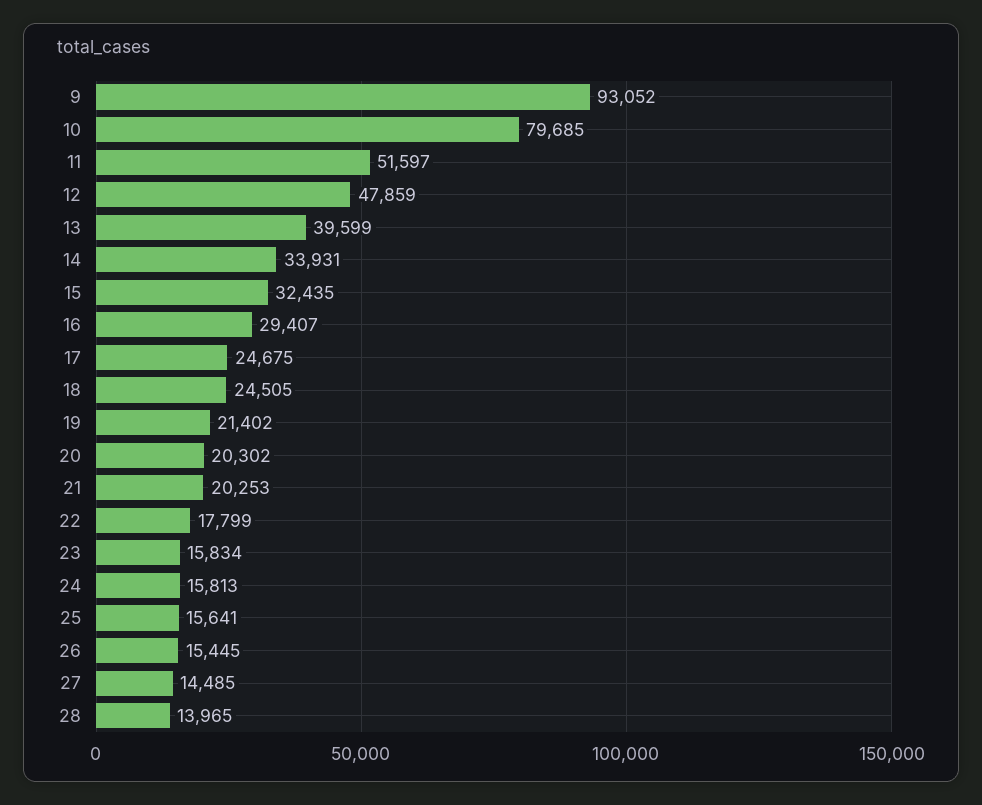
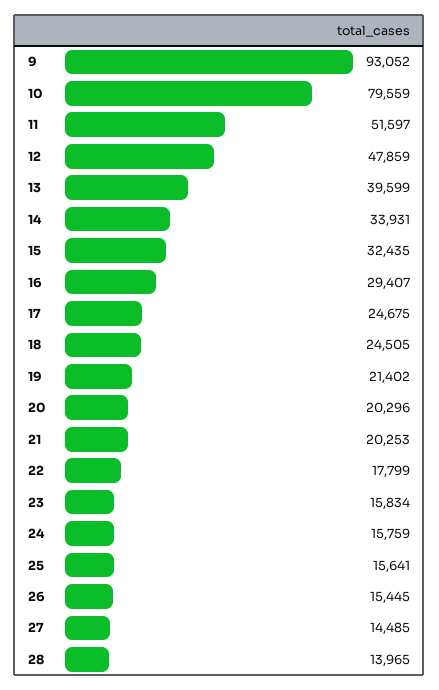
10: 79685 -> 79559
20: 20302 -> 20296
24: 15813 -> 15759

